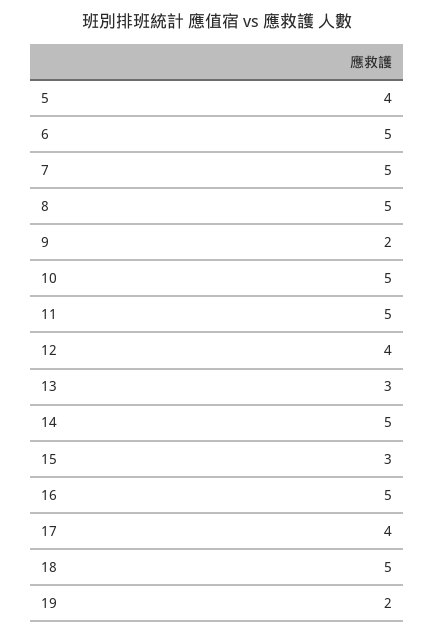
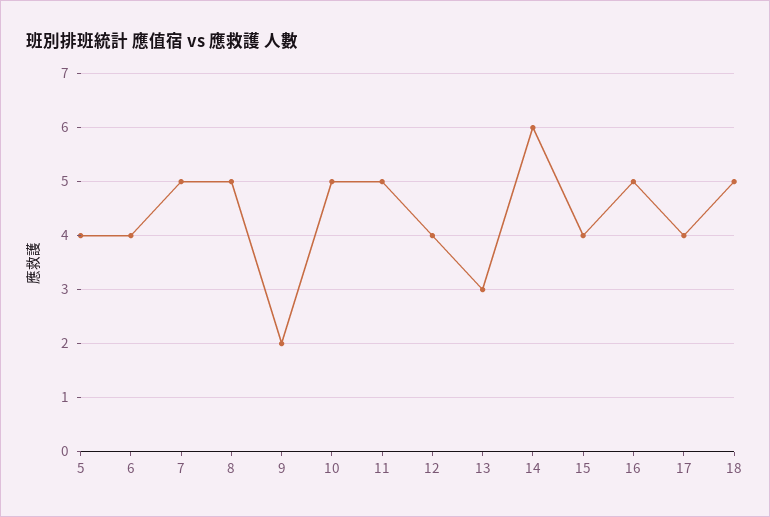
6: 5 -> 4
14: 5 -> 6
15: 3 -> 4
19: 2 -> none

